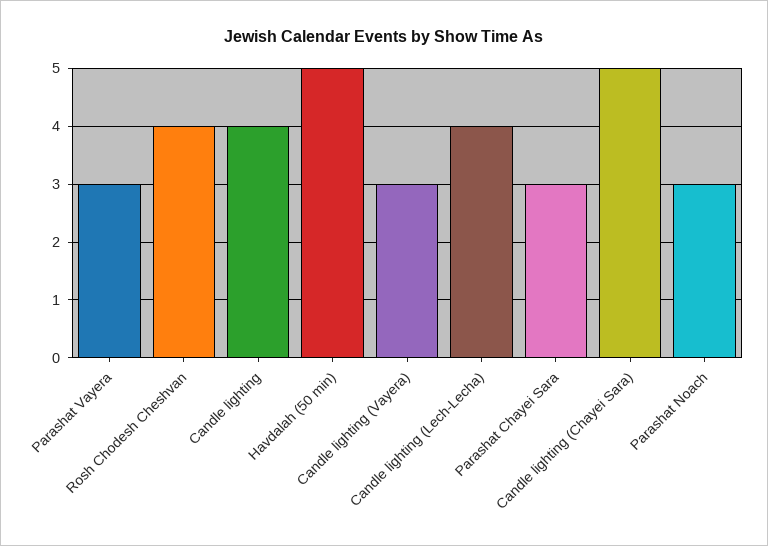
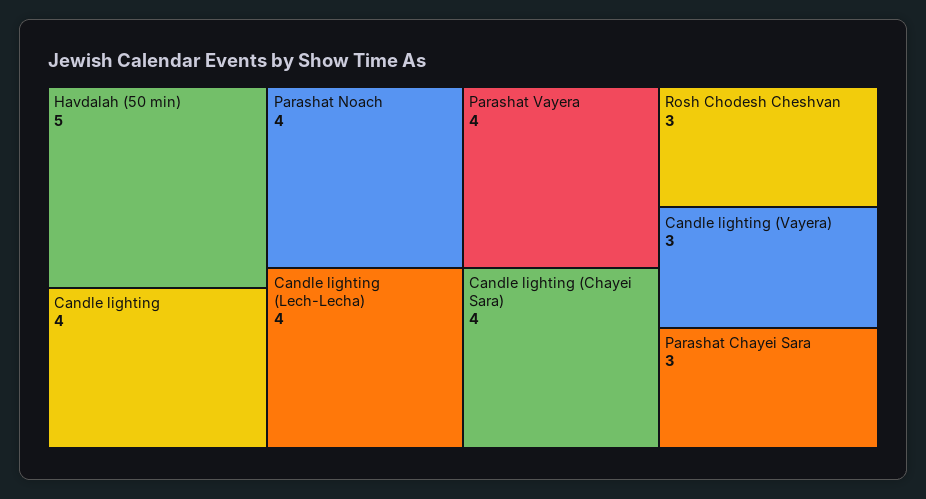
Parashat Vayera: 3 -> 4
Rosh Chodesh Cheshvan: 4 -> 3
Candle lighting (Chayei Sara): 5 -> 4
Parashat Noach: 3 -> 4

